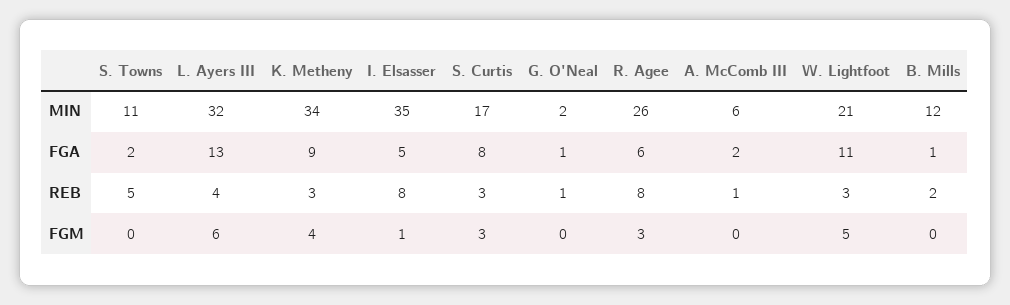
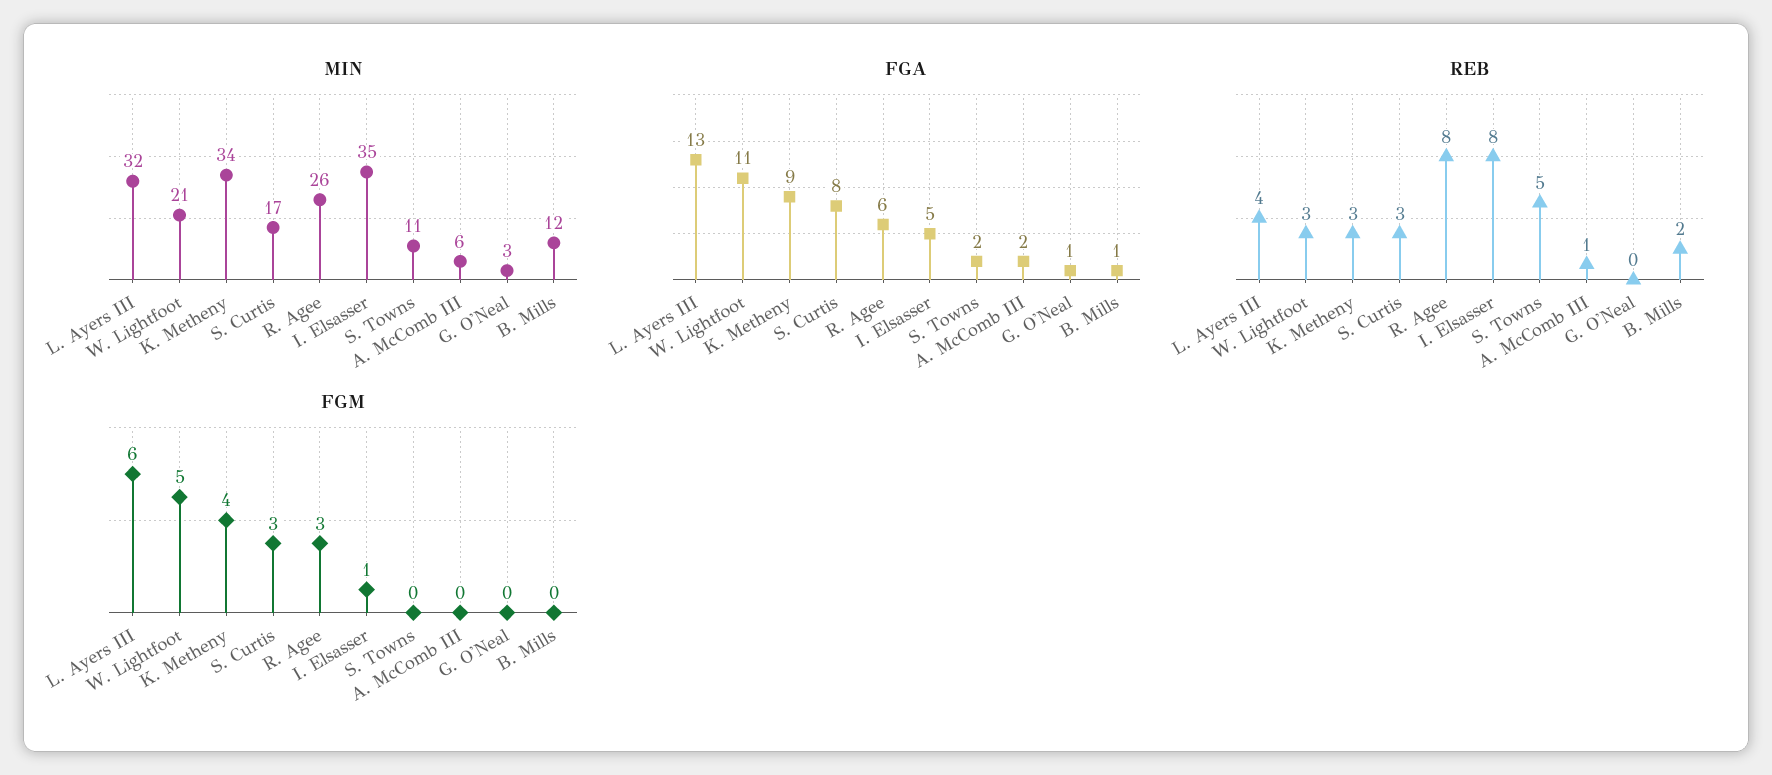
MIN, G. O'Neal: 2 -> 3
REB, G. O'Neal: 1 -> 0

